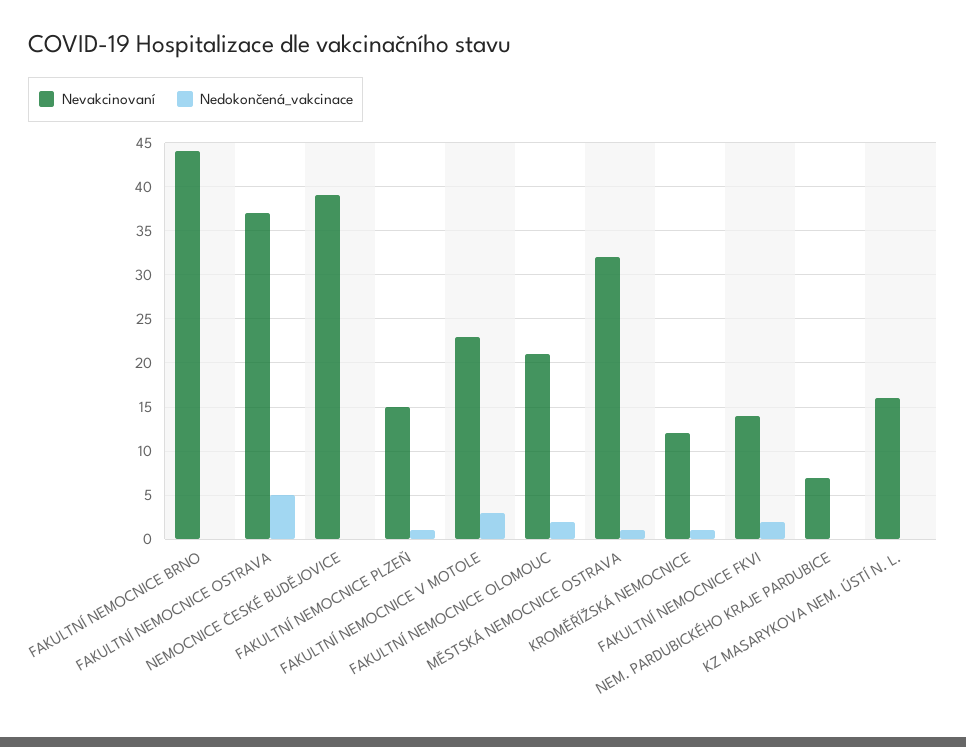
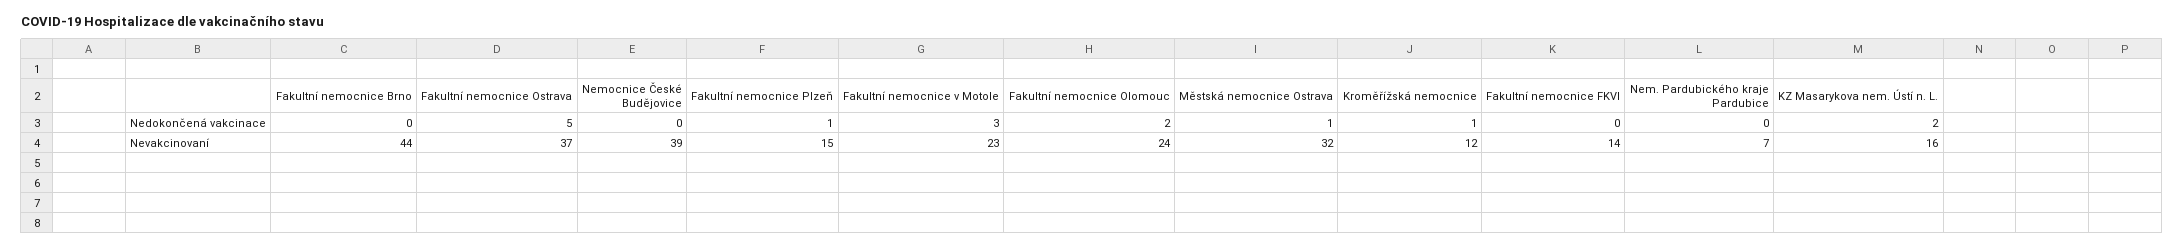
Nevakcinovaní, FAKULTNÍ NEMOCNICE OLOMOUC: 21 -> 24
Nedokončená_vakcinace, FAKULTNÍ NEMOCNICE FKVI: 2 -> 0
Nedokončená_vakcinace, KZ MASARYKOVA NEM. ÚSTÍ N. L.: 0 -> 2

